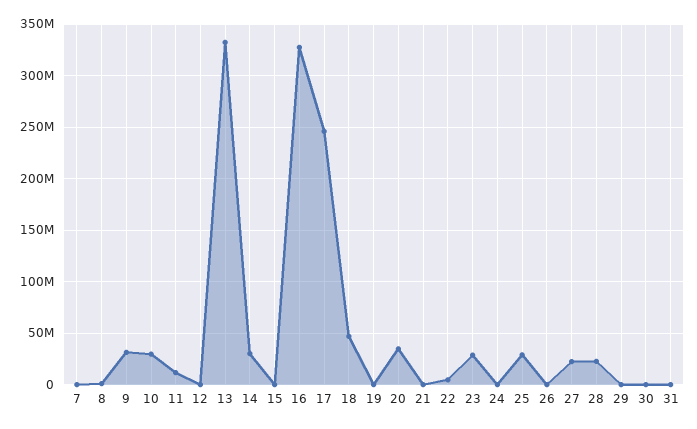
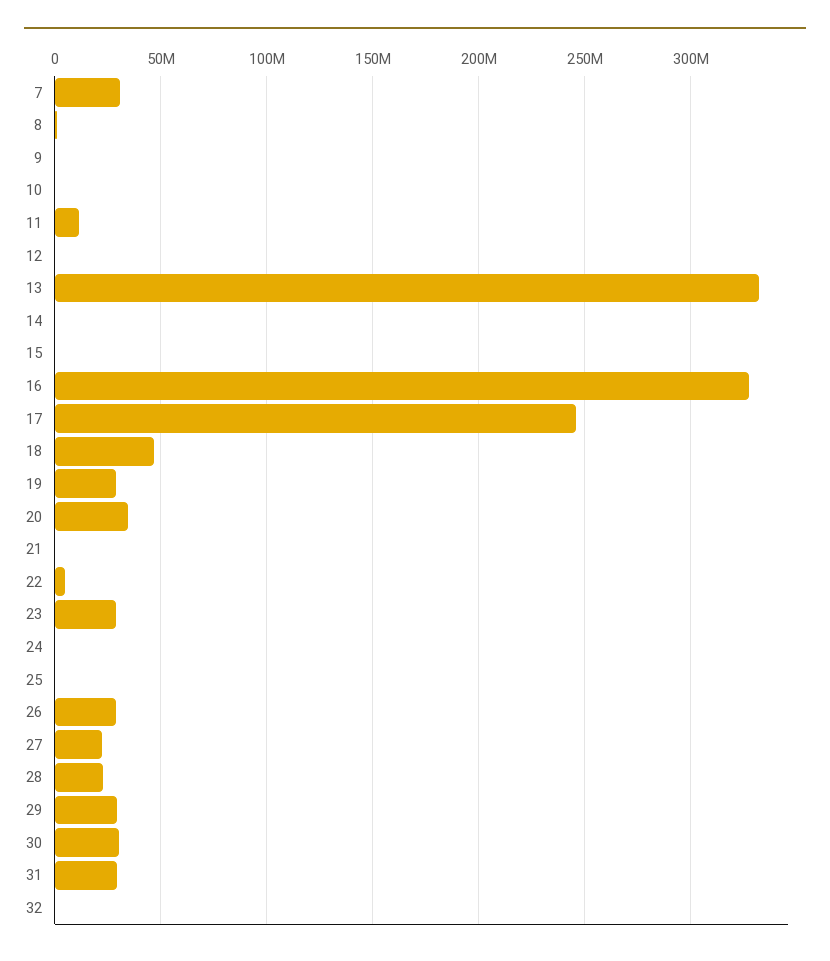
7: 0 -> 30000000
9: 30000000 -> 0
10: 30000000 -> 0
14: 30000000 -> 0
19: 0 -> 30000000
25: 30000000 -> 0
26: 0 -> 30000000
29: 0 -> 30000000
30: 0 -> 30000000
31: 0 -> 30000000
32: none -> 0

